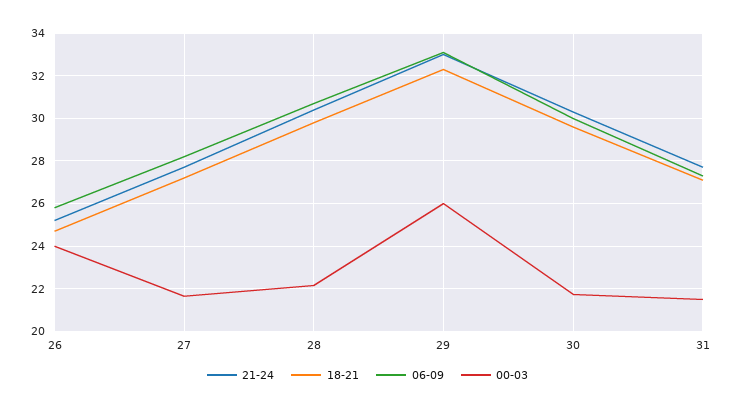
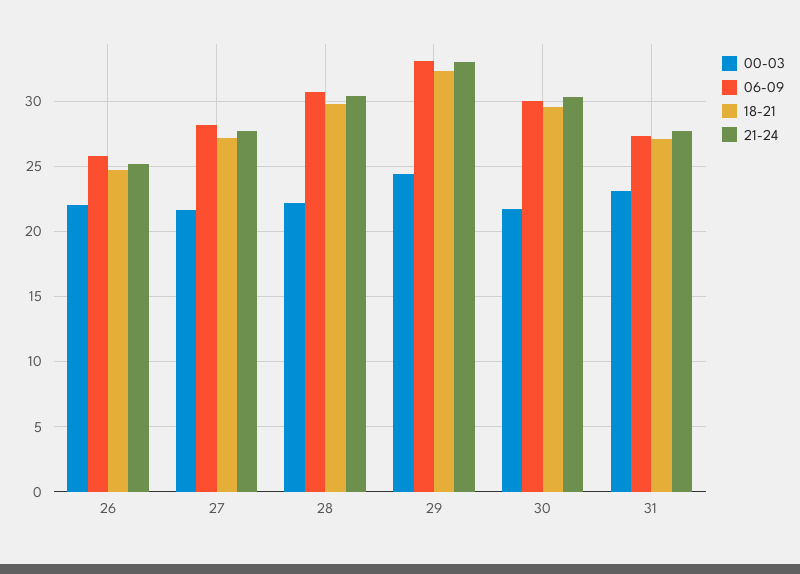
00-03, 26: 24 -> 22
00-03, 29: 26 -> 24.5
00-03, 31: 21.5 -> 23

